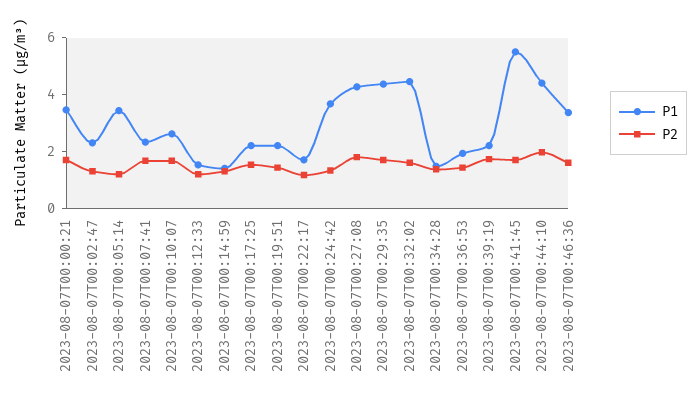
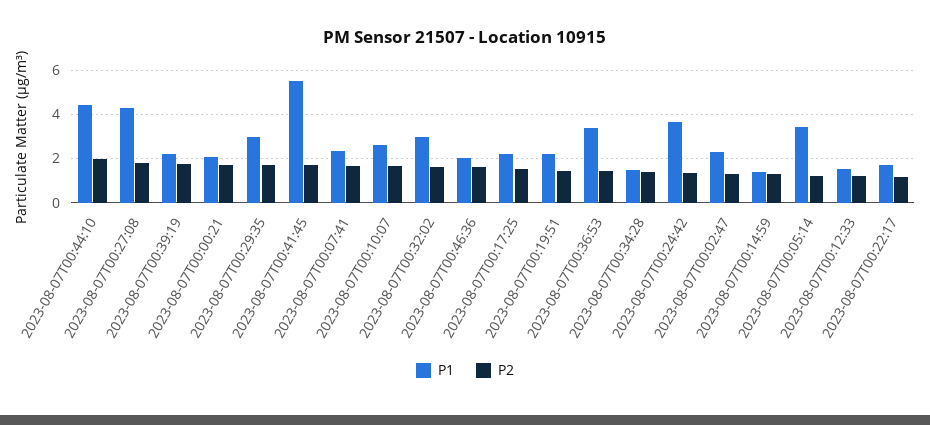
P1, 2023-08-07T00:00:21: 3.5 -> 2
P1, 2023-08-07T00:29:35: 4.5 -> 3
P1, 2023-08-07T00:32:02: 4.5 -> 3
P1, 2023-08-07T00:36:53: 2 -> 3.5
P1, 2023-08-07T00:46:36: 3.5 -> 2

